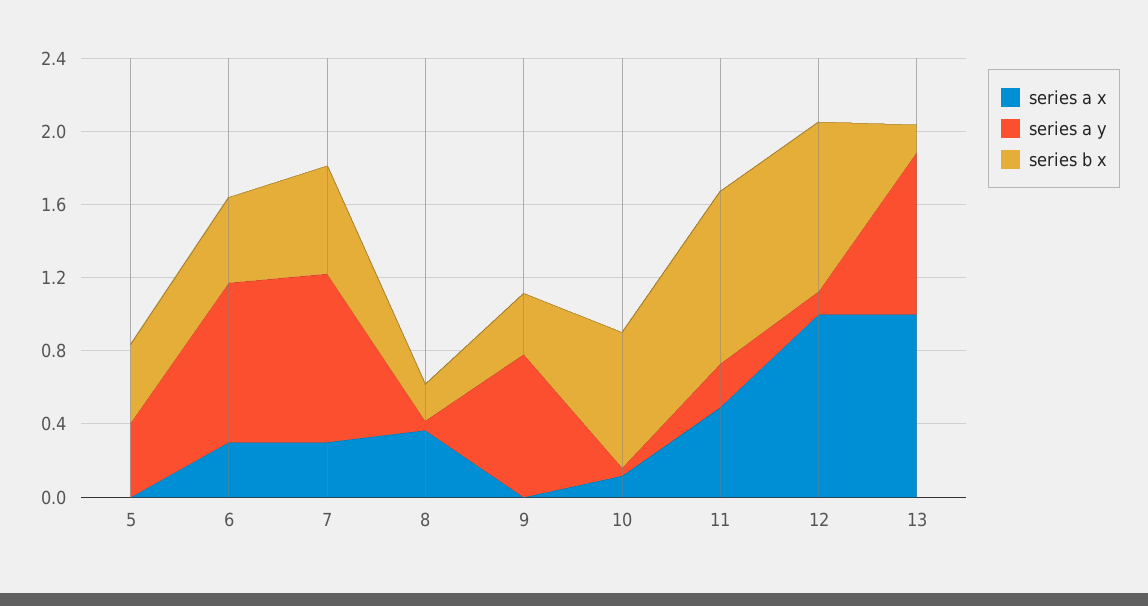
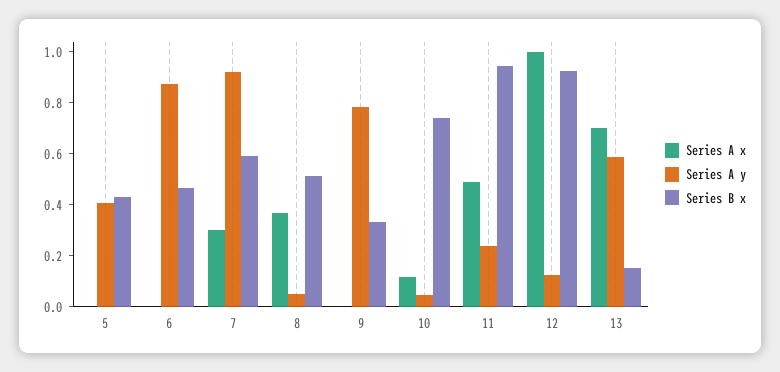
series a x, 6: 0.3 -> 0
series b x, 8: 0.2 -> 0.5
series a x, 13: 1 -> 0.7
series a y, 13: 0.9 -> 0.6

